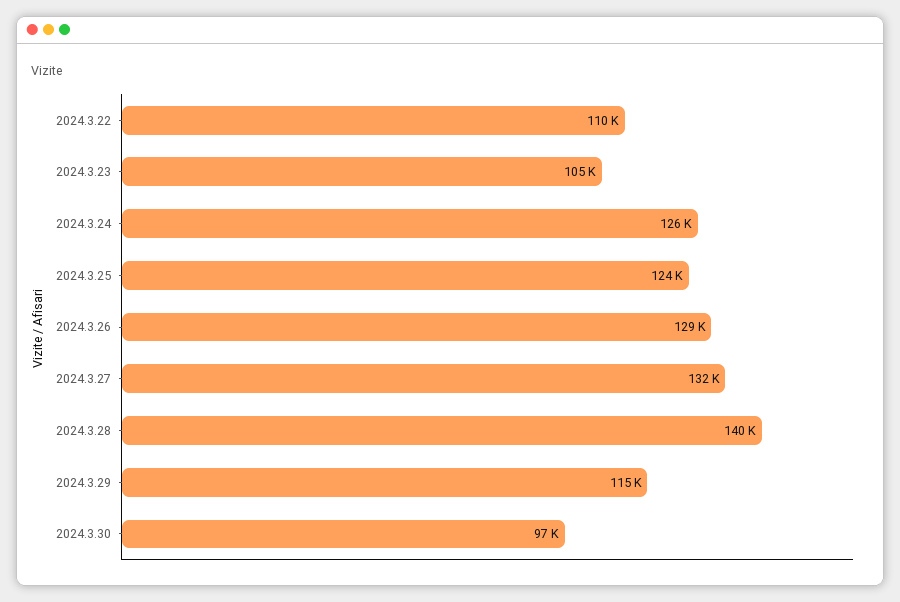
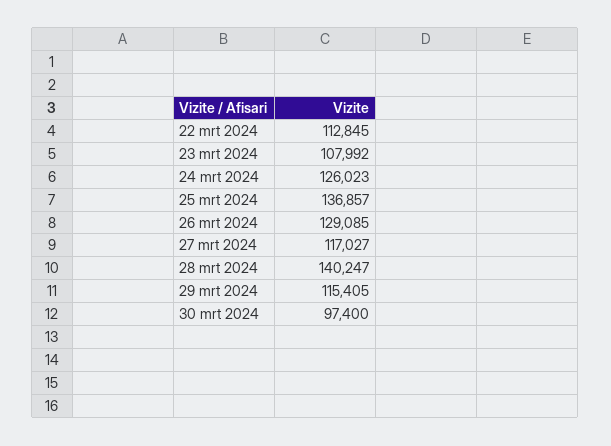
2024.3.22: 110000 -> 112845
2024.3.23: 105000 -> 107992
2024.3.25: 124000 -> 136857
2024.3.27: 132000 -> 117027

